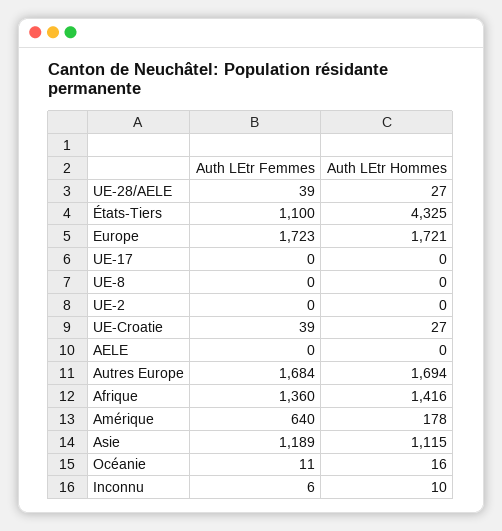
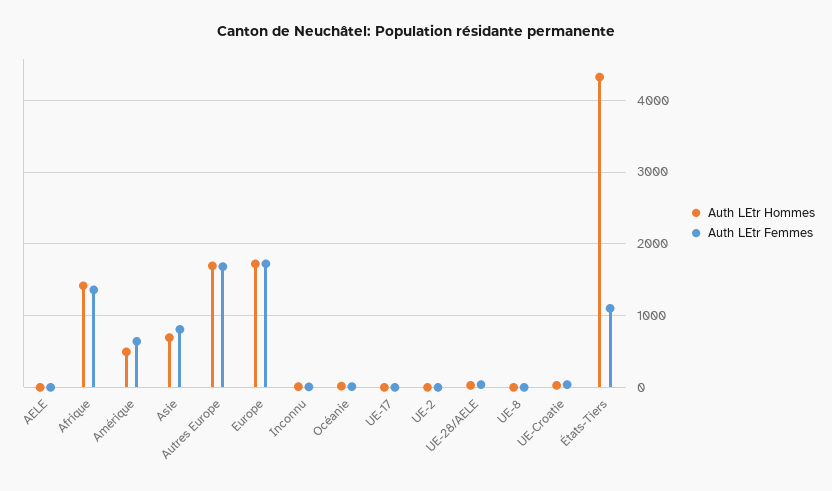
Auth LEtr Hommes, Amérique: 178 -> 500
Auth LEtr Femmes, Asie: 1189 -> 800
Auth LEtr Hommes, Asie: 1115 -> 700

